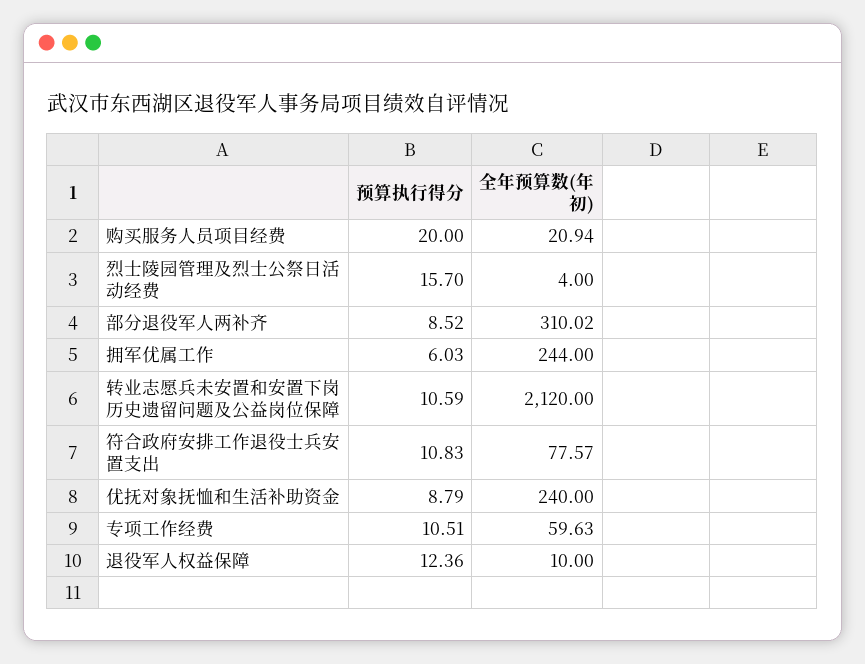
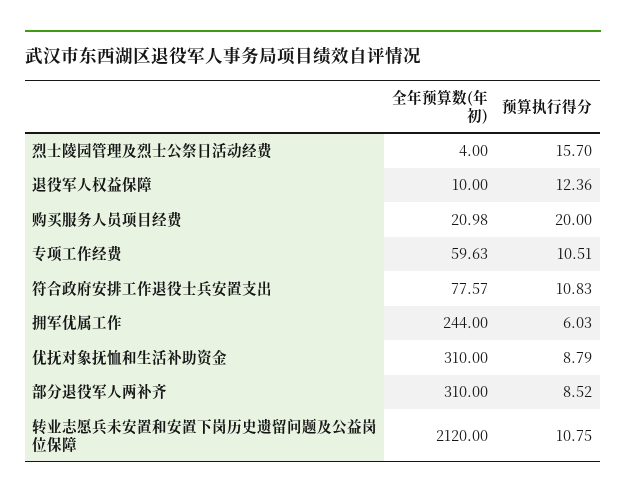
全年预算数(年初), 购买服务人员项目经费: 20.94 -> 20.98
全年预算数(年初), 部分退役军人两补齐: 310.02 -> 310
预算执行得分, 转业志愿兵未安置和安置下岗历史遗留问题及公益岗位保障: 10.59 -> 10.75
全年预算数(年初), 优抚对象抚恤和生活补助资金: 240 -> 310

